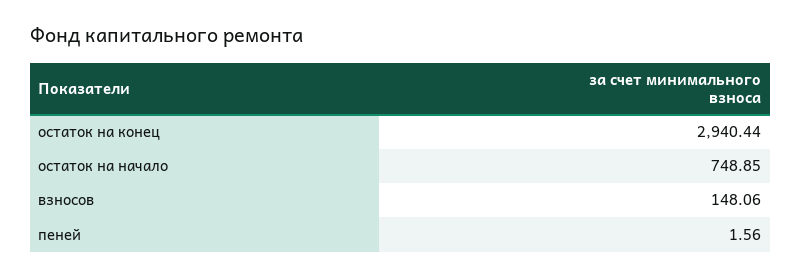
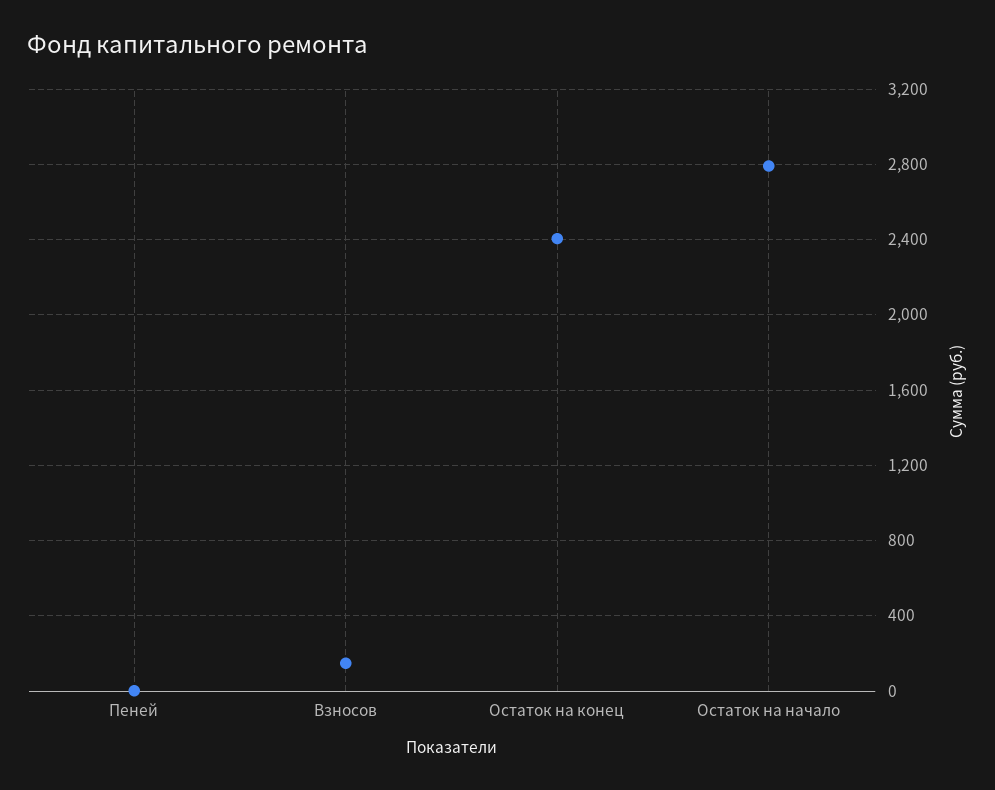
остаток на конец: 2940.44 -> 2400
остаток на начало: 748.85 -> 2800

